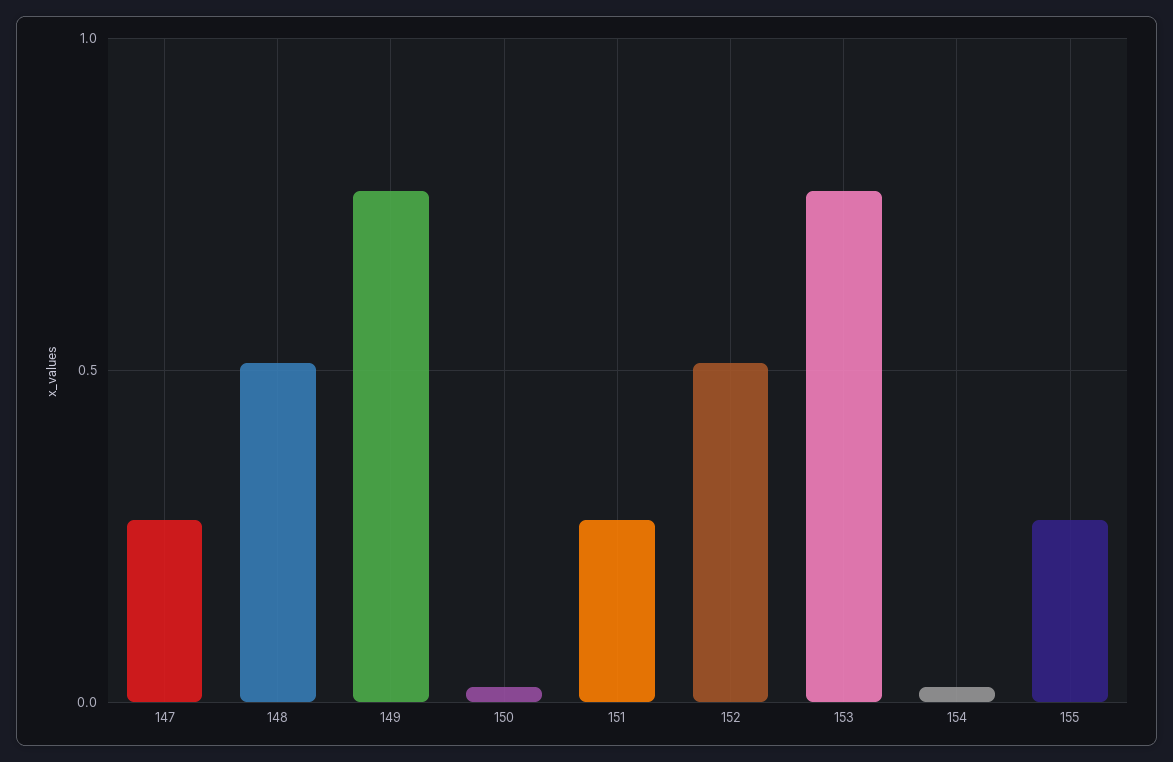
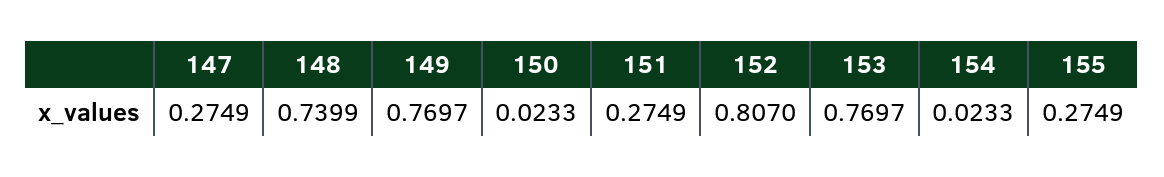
148: 0.5 -> 0.7399
152: 0.5 -> 0.807

